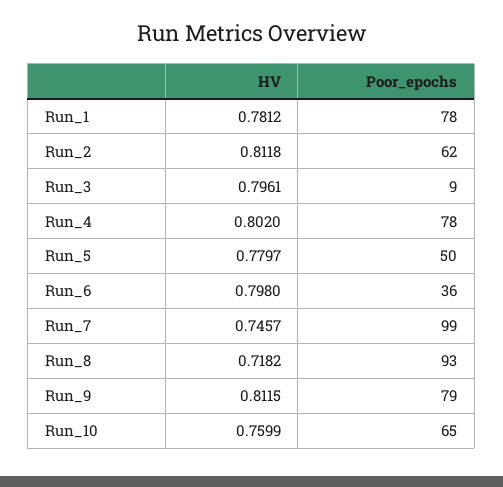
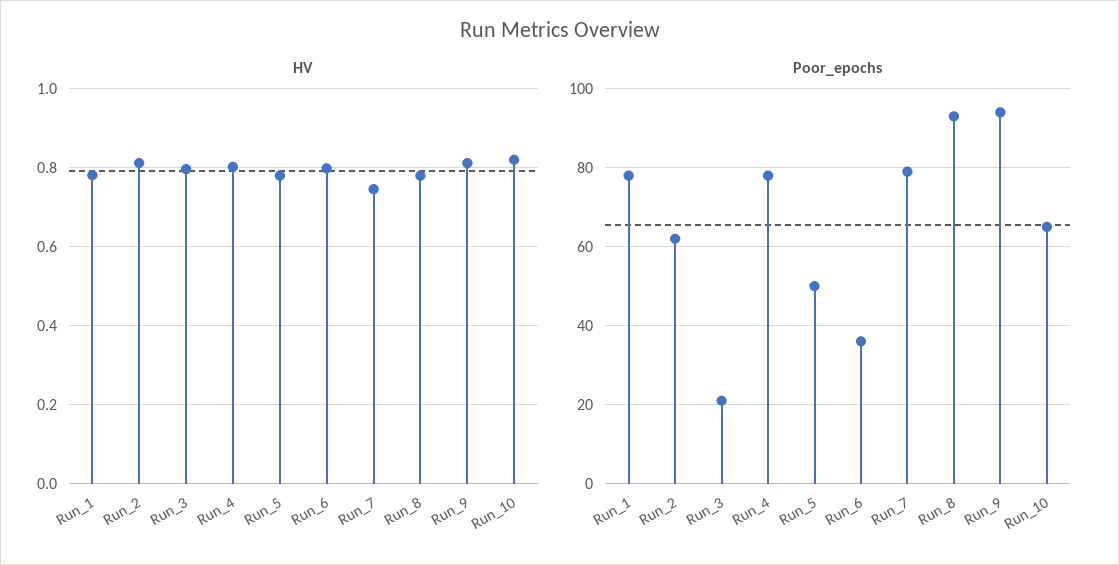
Poor_epochs, Run_3: 9 -> 20
Poor_epochs, Run_7: 99 -> 80
HV, Run_8: 0.7182 -> 0.78
Poor_epochs, Run_9: 79 -> 95
HV, Run_10: 0.7599 -> 0.82

